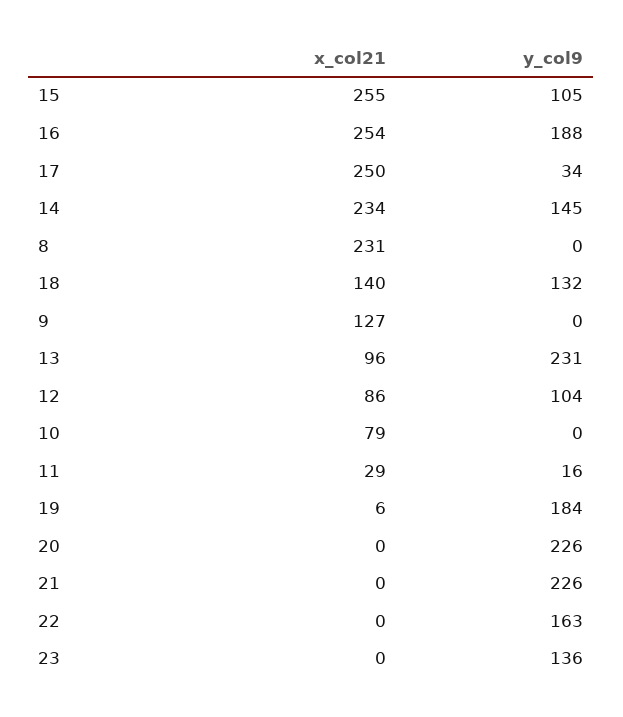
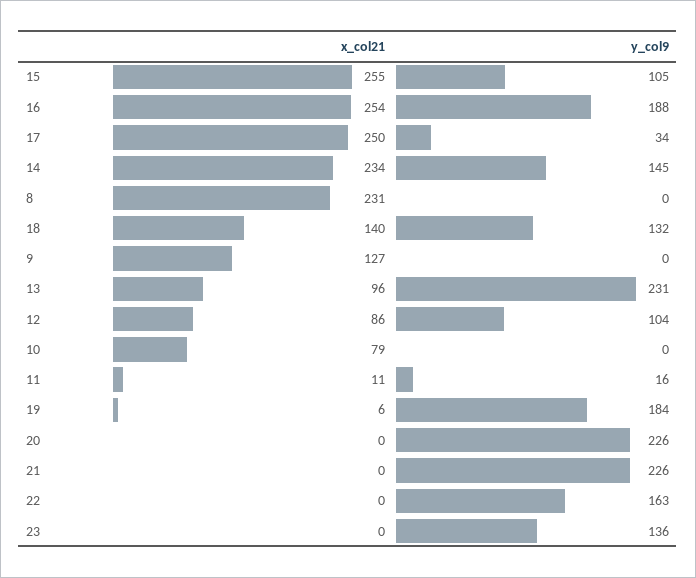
x_col21, 11: 29 -> 11

